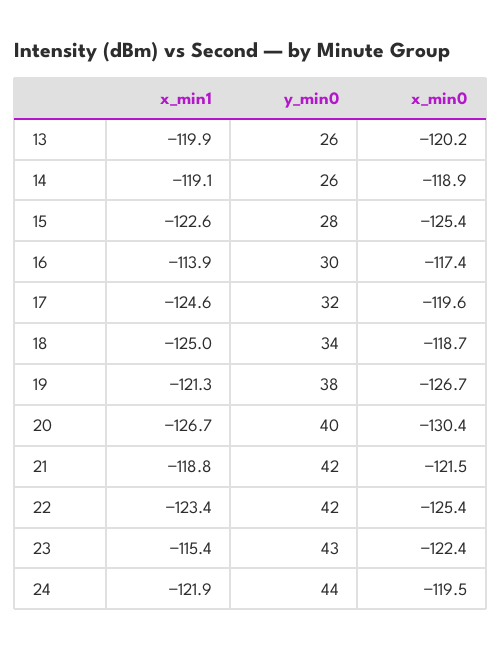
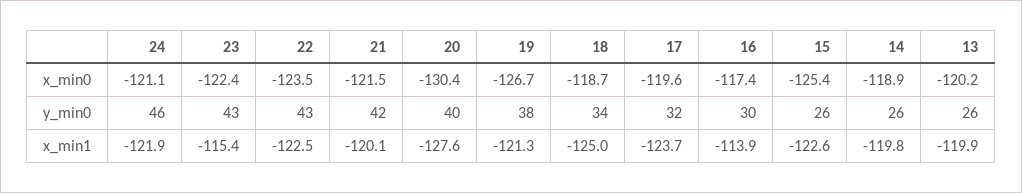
x_min1, 14: -119.1 -> -119.8
y_min0, 15: 28 -> 26
x_min1, 17: -124.6 -> -123.7
x_min1, 20: -126.7 -> -127.6
x_min1, 21: -118.8 -> -120.1
x_min1, 22: -123.4 -> -122.5
y_min0, 22: 42 -> 43
x_min0, 22: -125.4 -> -123.5
y_min0, 24: 44 -> 46
x_min0, 24: -119.5 -> -121.1

